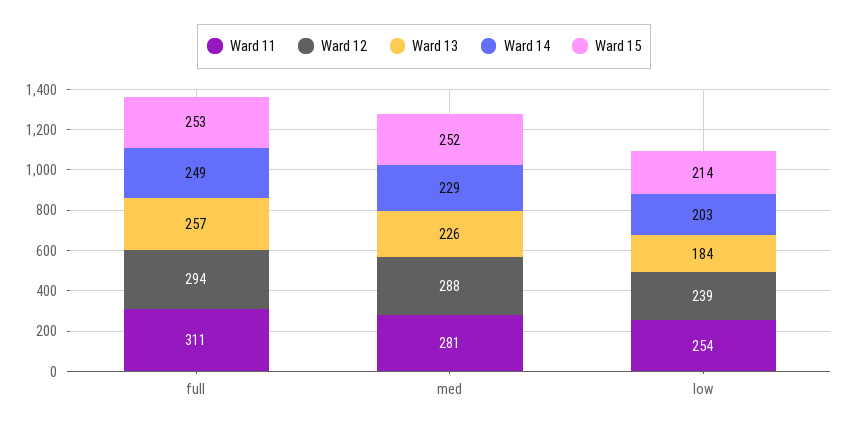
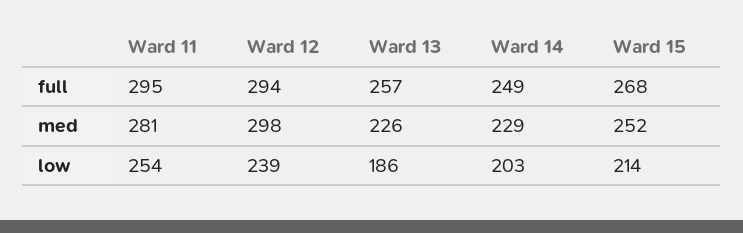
Ward 11, full: 311 -> 295
Ward 15, full: 253 -> 268
Ward 12, med: 288 -> 298
Ward 13, low: 184 -> 186

